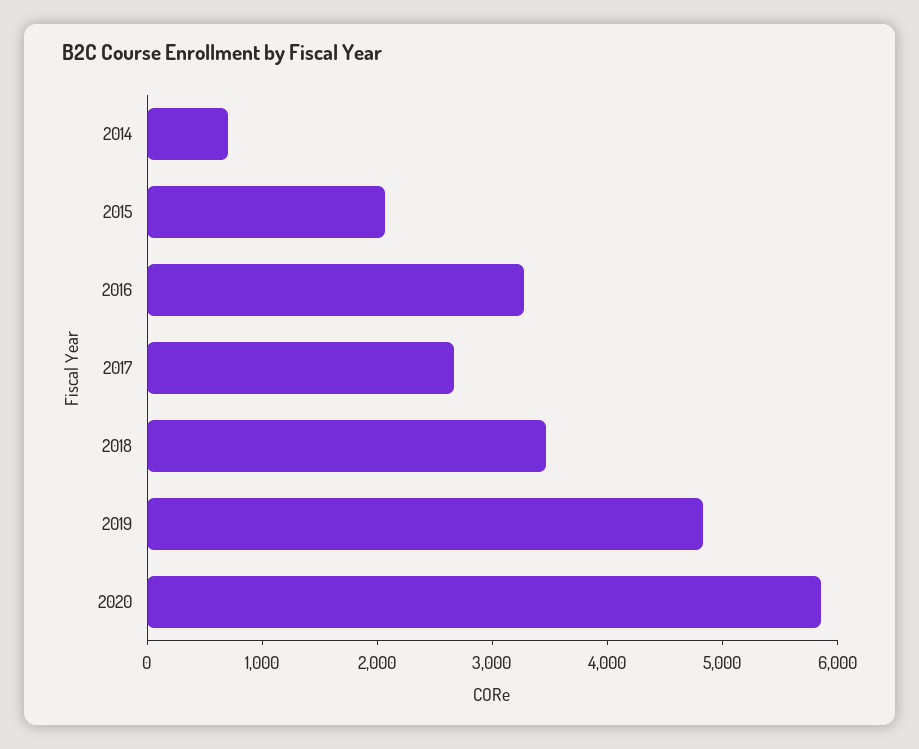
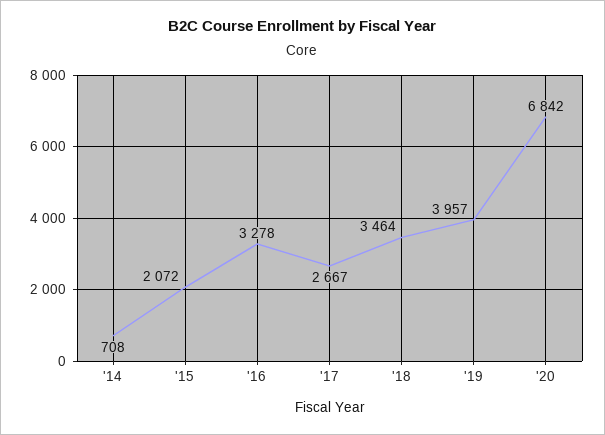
2019: 4800 -> 3957
2020: 5800 -> 6842

